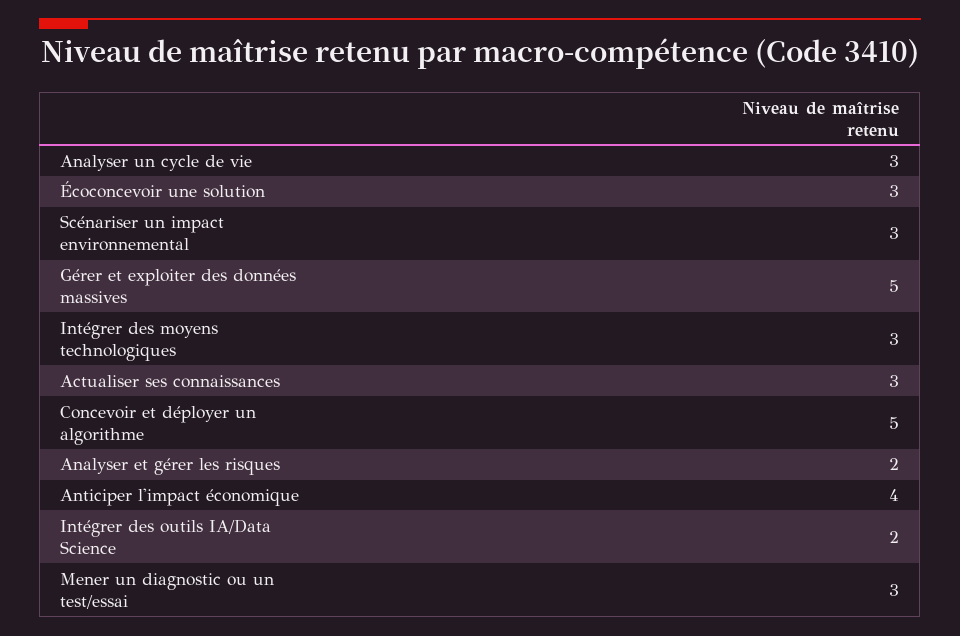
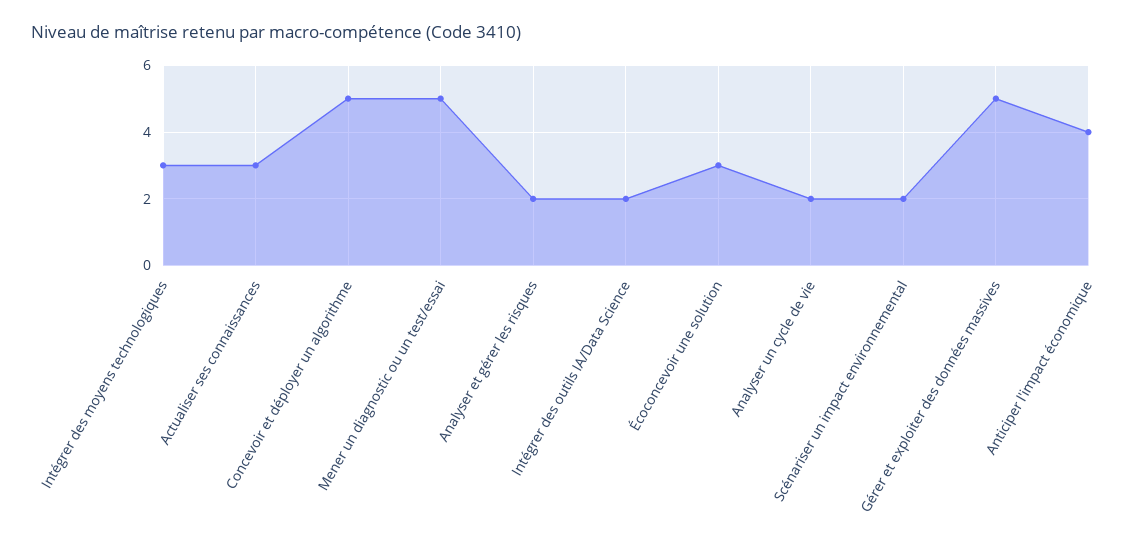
Analyser un cycle de vie: 3 -> 2
Scénariser un impact environnemental: 3 -> 2
Mener un diagnostic ou un test/essai: 3 -> 5

